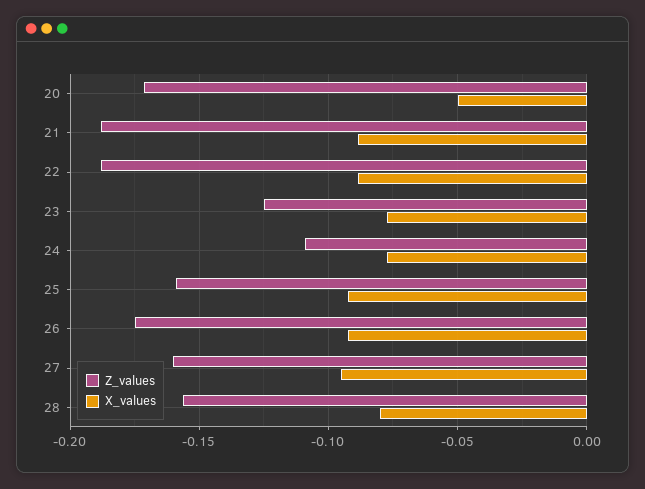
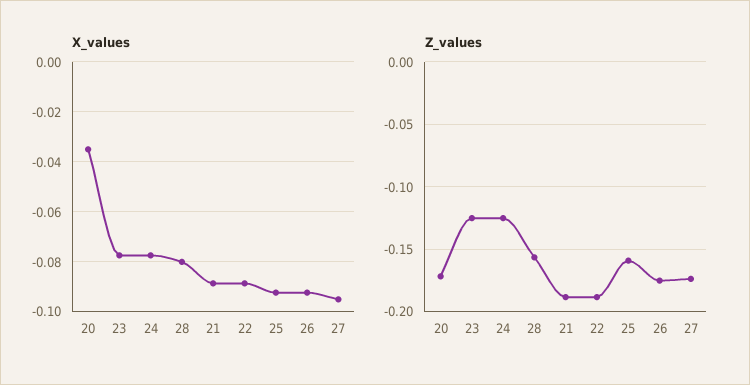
X_values, 20: -0.05 -> -0.035
Z_values, 24: -0.11 -> -0.125
Z_values, 27: -0.16 -> -0.175

